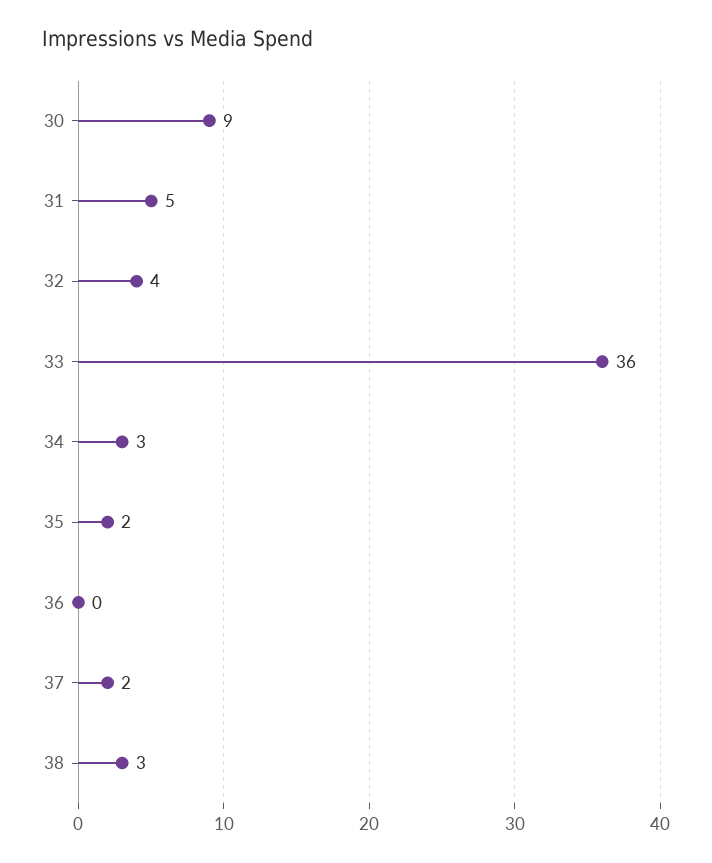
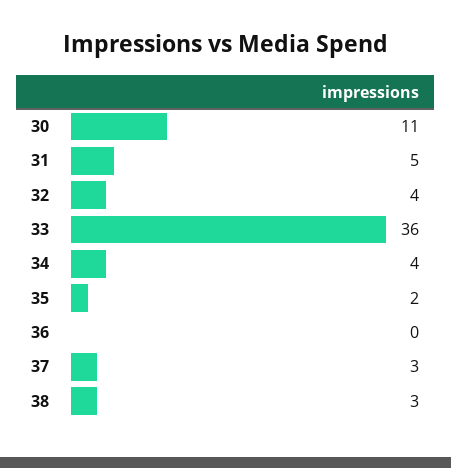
30: 9 -> 11
34: 3 -> 4
37: 2 -> 3

